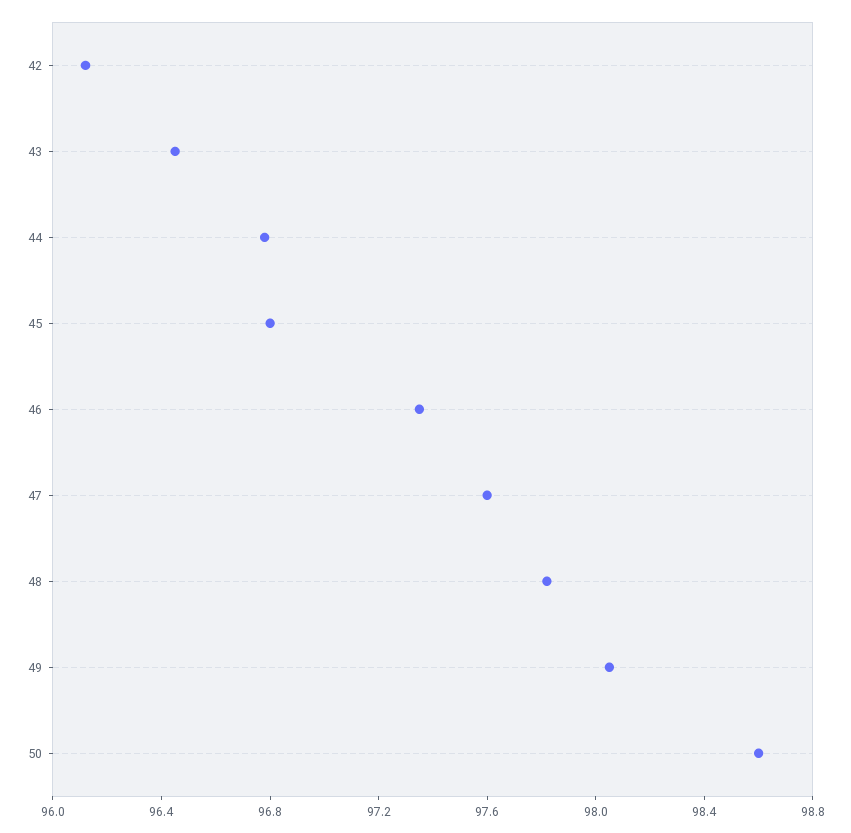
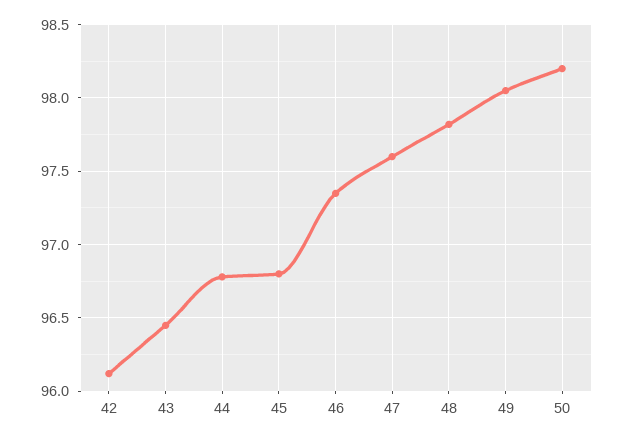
50: 98.6 -> 98.2

